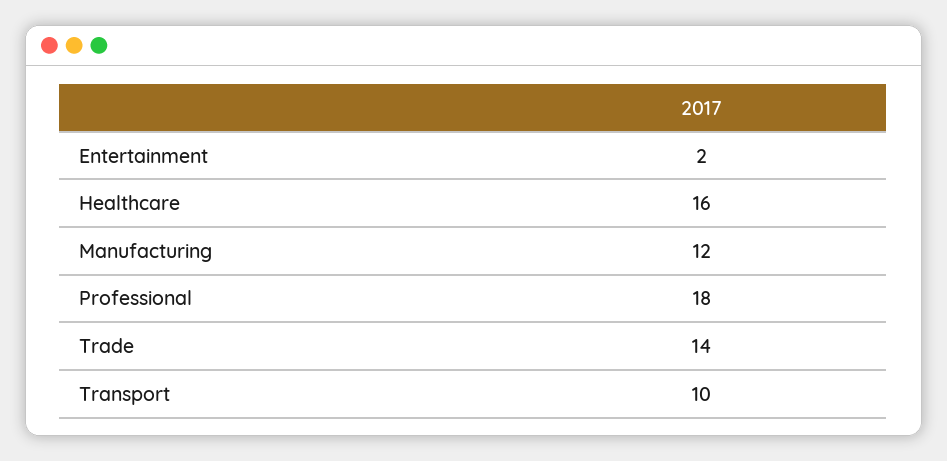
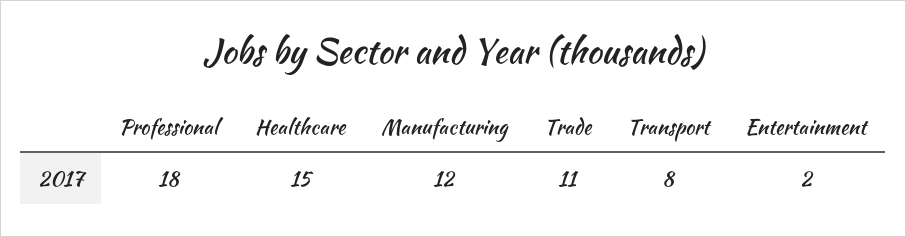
Healthcare: 16 -> 15
Trade: 14 -> 11
Transport: 10 -> 8

